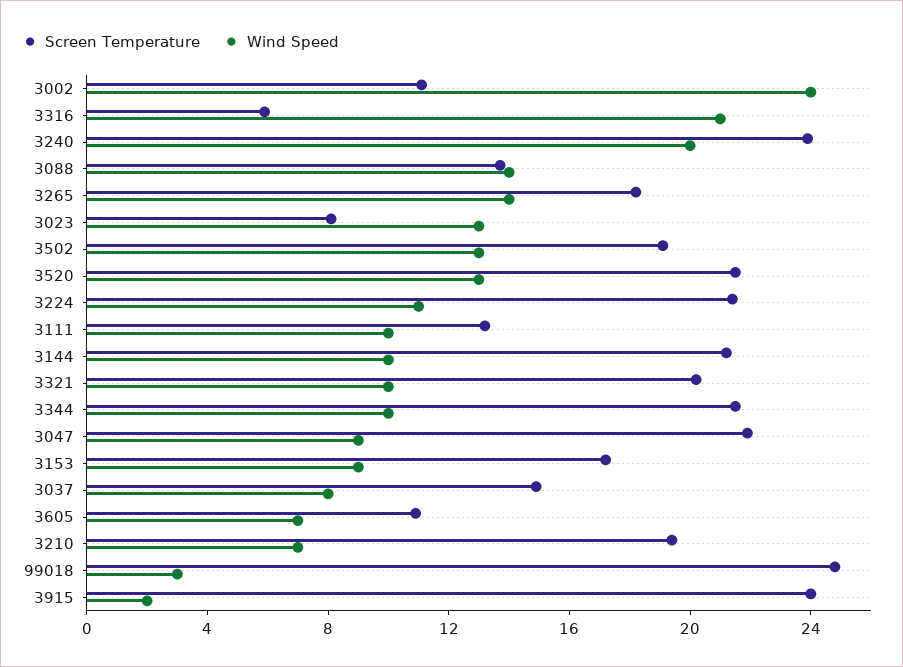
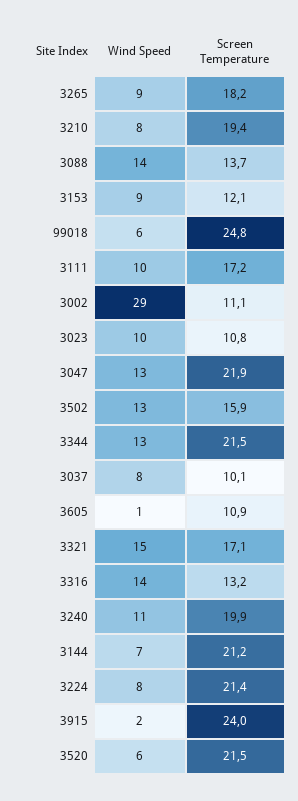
Wind Speed, 3002: 24 -> 29
Screen Temperature, 3316: 6 -> 13.2
Wind Speed, 3316: 21 -> 14
Screen Temperature, 3240: 24 -> 19.9
Wind Speed, 3240: 20 -> 11
Wind Speed, 3265: 14 -> 9
Screen Temperature, 3023: 8 -> 10.8
Wind Speed, 3023: 13 -> 10
Screen Temperature, 3502: 19 -> 15.9
Wind Speed, 3520: 13 -> 6
Wind Speed, 3224: 11 -> 8
Screen Temperature, 3111: 13 -> 17.2
Wind Speed, 3144: 10 -> 7
Screen Temperature, 3321: 20 -> 17.1
Wind Speed, 3321: 10 -> 15
Wind Speed, 3344: 10 -> 13
Wind Speed, 3047: 9 -> 13
Screen Temperature, 3153: 17 -> 12.1
Screen Temperature, 3037: 15 -> 10.1
Wind Speed, 3605: 7 -> 1
Wind Speed, 3210: 7 -> 8
Wind Speed, 99018: 3 -> 6

